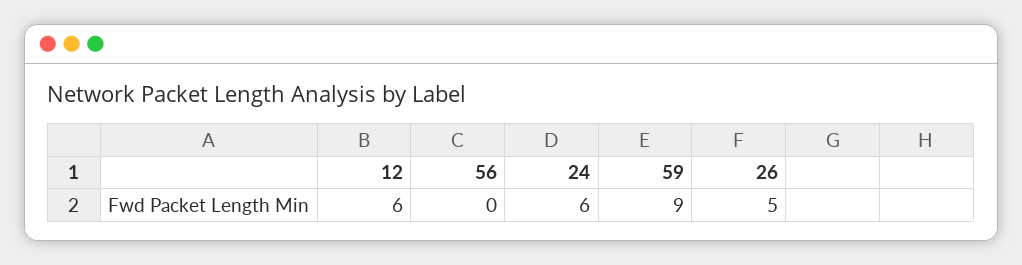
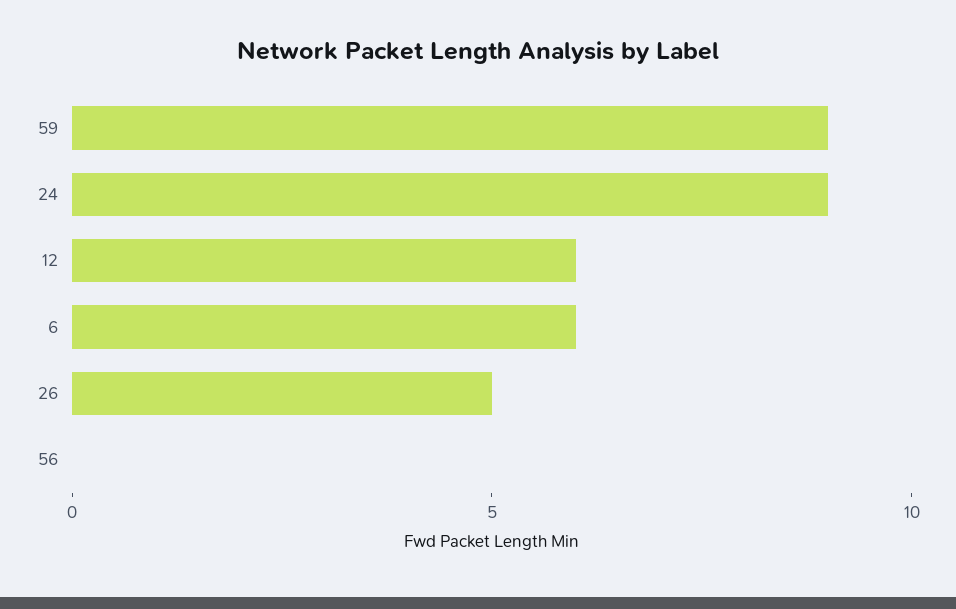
24: 6 -> 9
6: none -> 6

